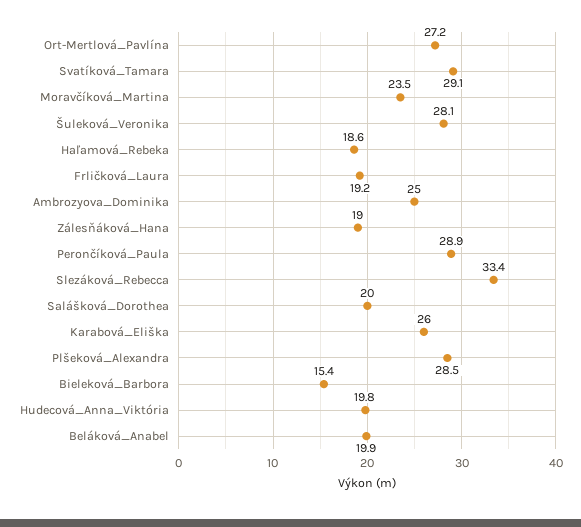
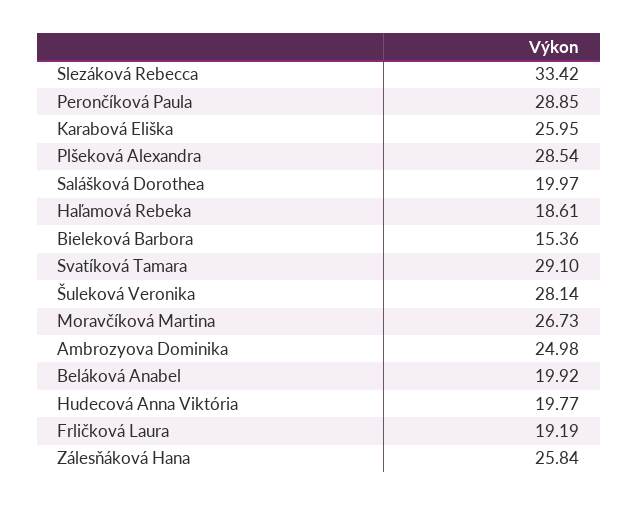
Ort-Mertlová_Pavlína: 27.2 -> none
Moravčíková_Martina: 23.5 -> 26.73
Zálesňáková_Hana: 19 -> 25.84

